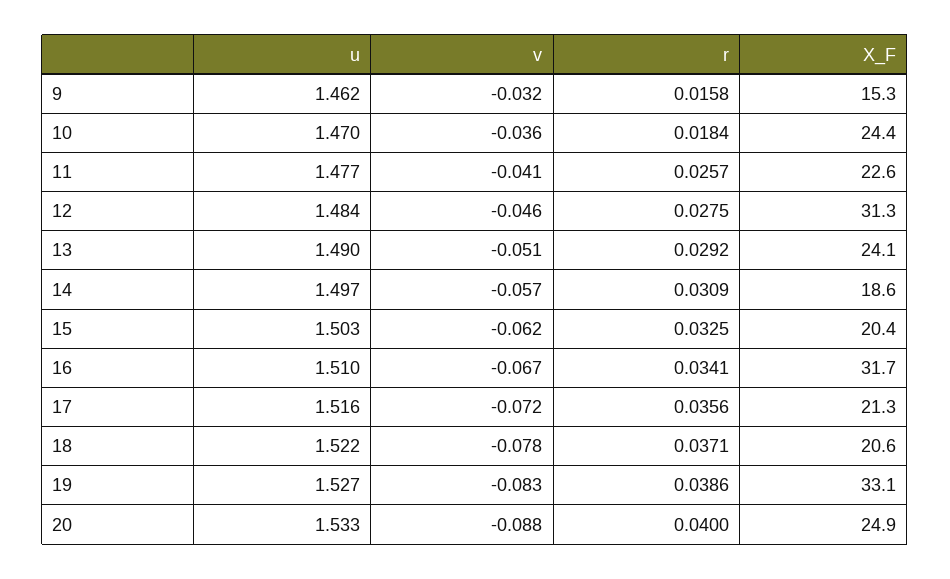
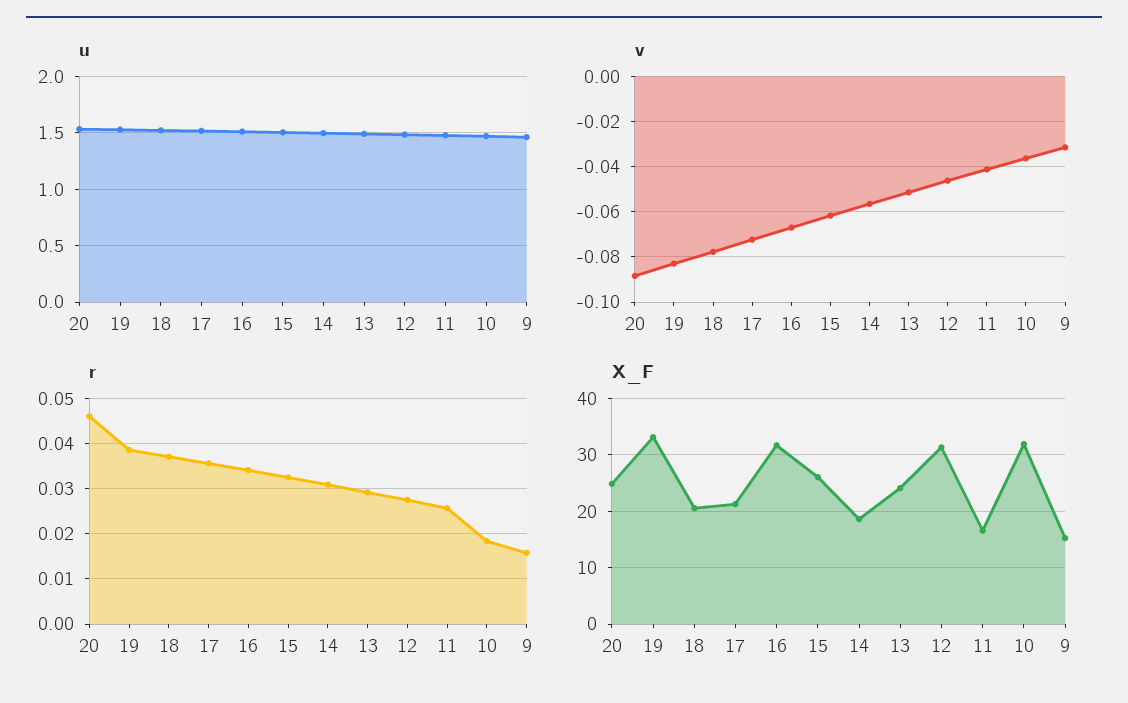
X_F, 10: 24.4 -> 32
X_F, 11: 22.6 -> 16
X_F, 15: 20.4 -> 26
r, 20: 0.04 -> 0.046

